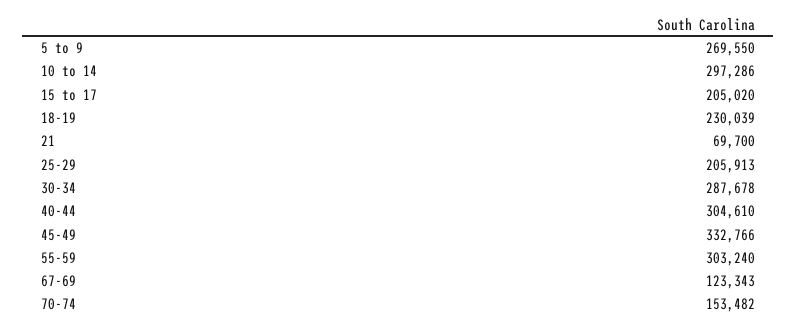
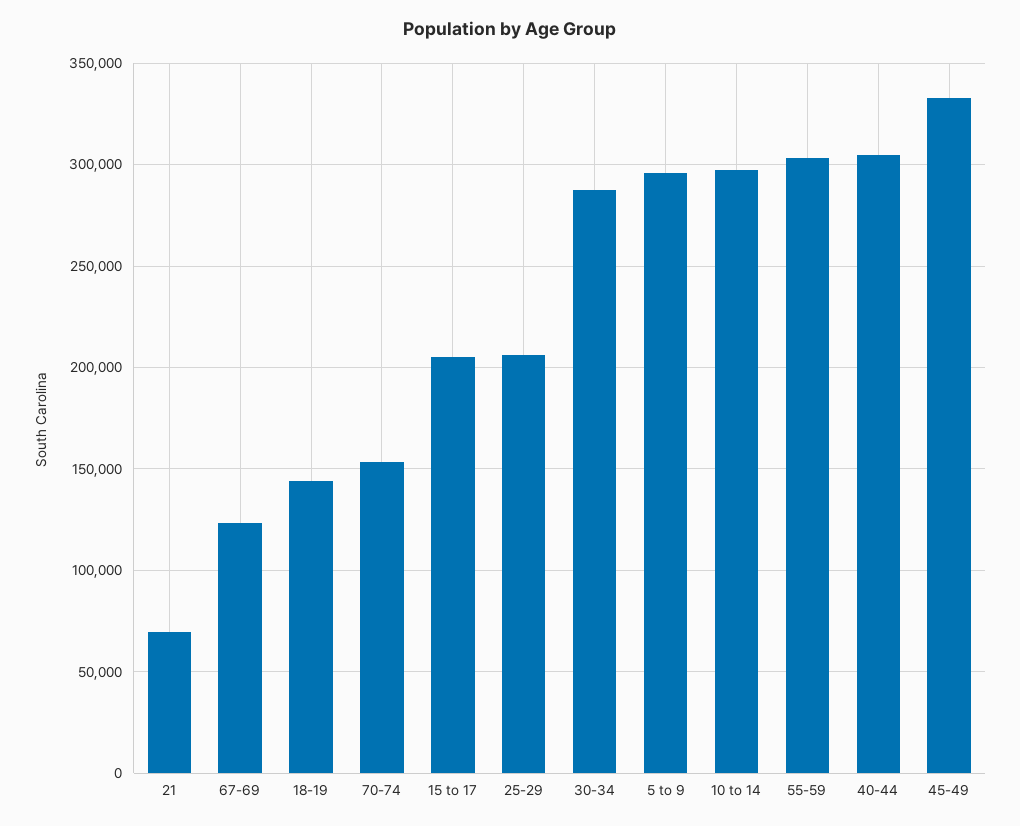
5 to 9: 269550 -> 295000
18-19: 230039 -> 145000

